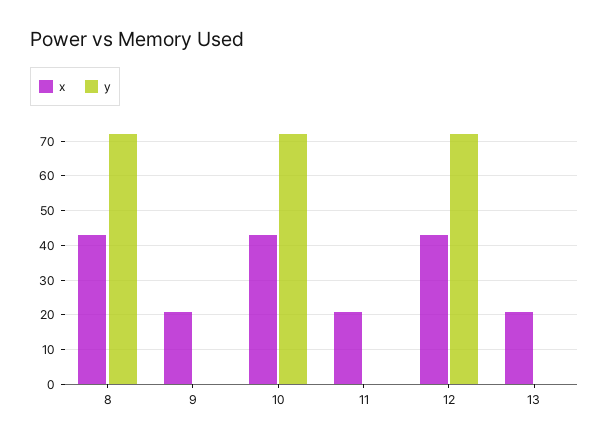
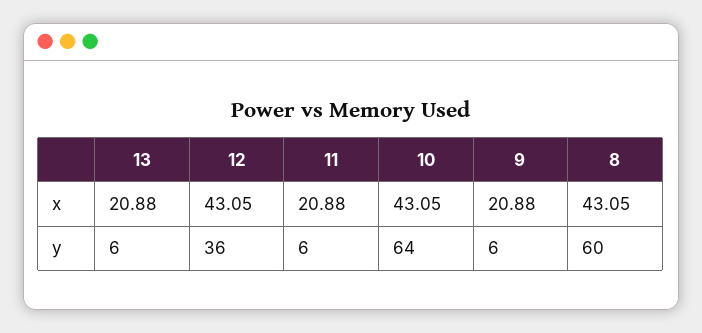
y, 8: 72 -> 60
y, 9: 0 -> 6
y, 10: 72 -> 64
y, 11: 0 -> 6
y, 12: 72 -> 36
y, 13: 0 -> 6

